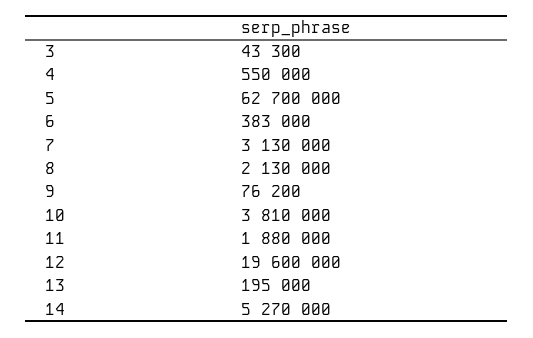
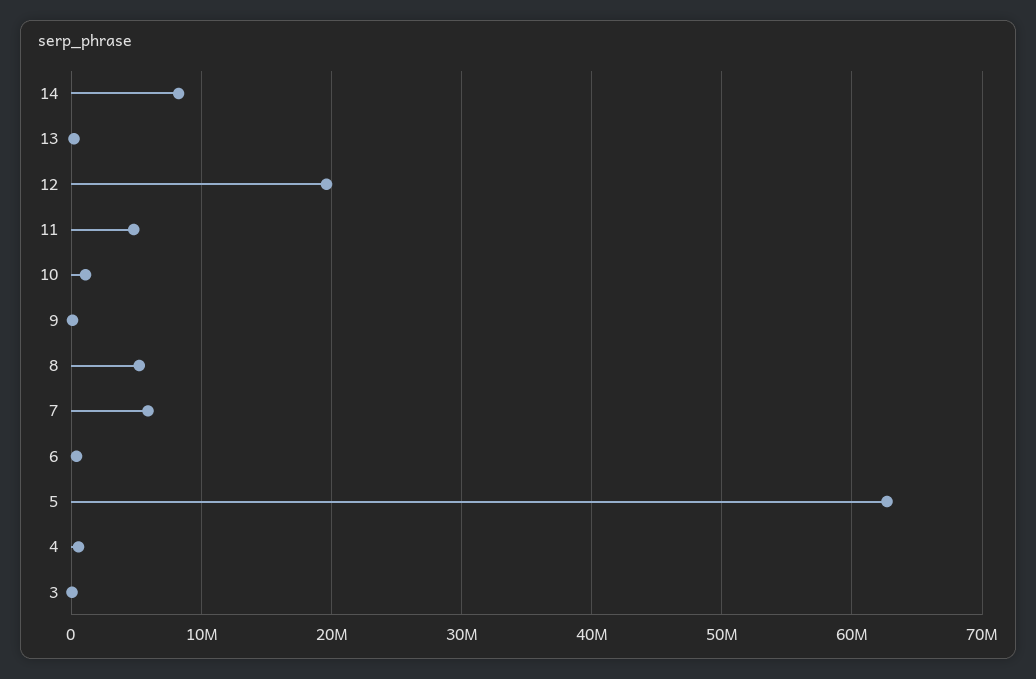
7: 3130000 -> 6000000
8: 2130000 -> 5000000
10: 3810000 -> 1000000
11: 1880000 -> 5000000
14: 5270000 -> 8000000

